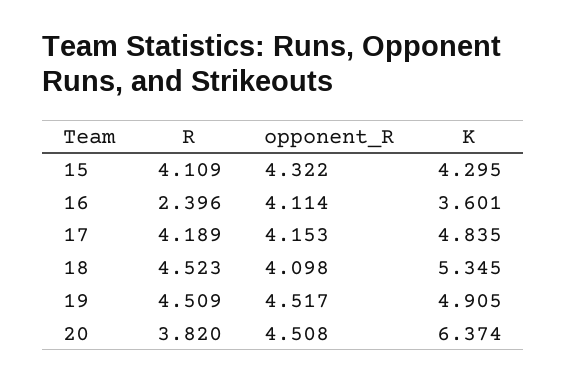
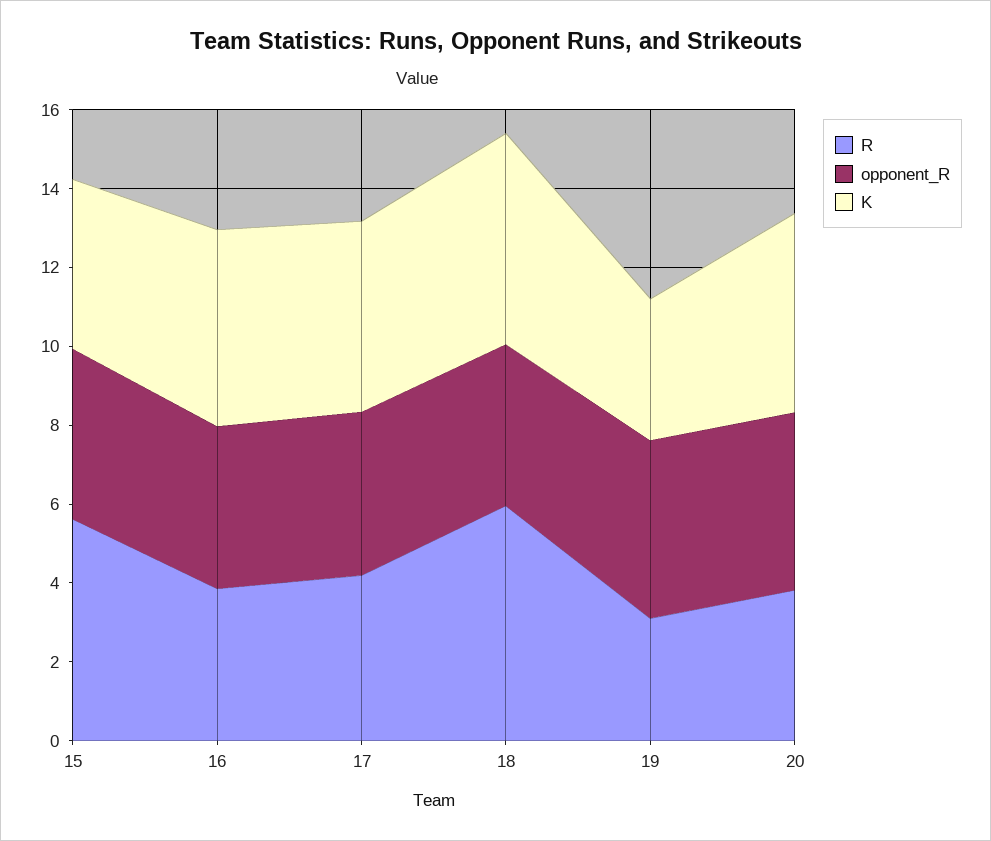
R, 15: 4.109 -> 5.5
R, 16: 2.396 -> 4
K, 16: 3.601 -> 5
R, 18: 4.523 -> 6
R, 19: 4.509 -> 3
K, 19: 4.905 -> 3.5
K, 20: 6.374 -> 5

